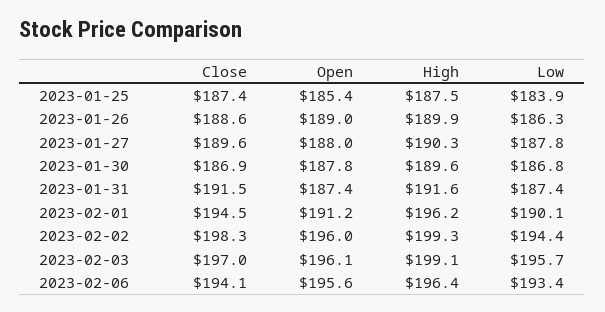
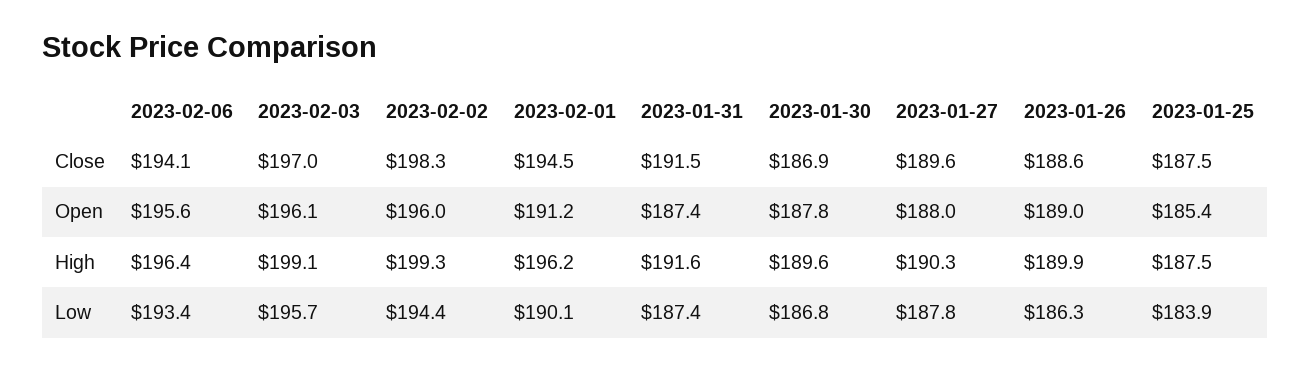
Close, 2023-01-25: 187.4 -> 187.5

